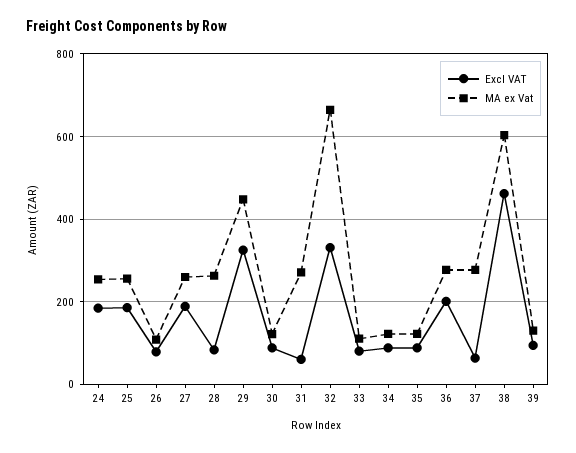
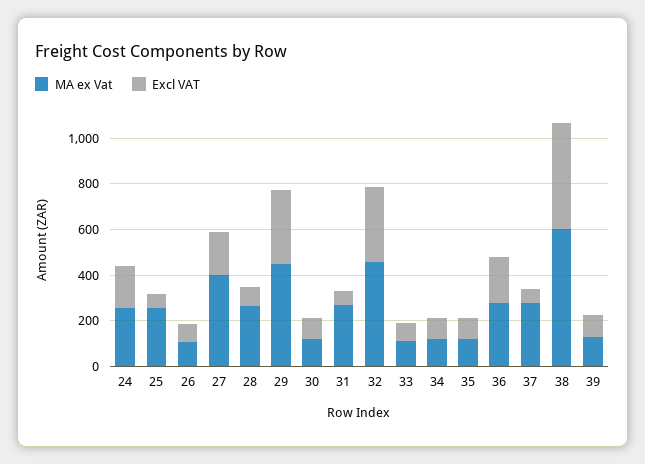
Excl VAT, 25: 180 -> 50
MA ex Vat, 27: 260 -> 400
MA ex Vat, 32: 660 -> 450

